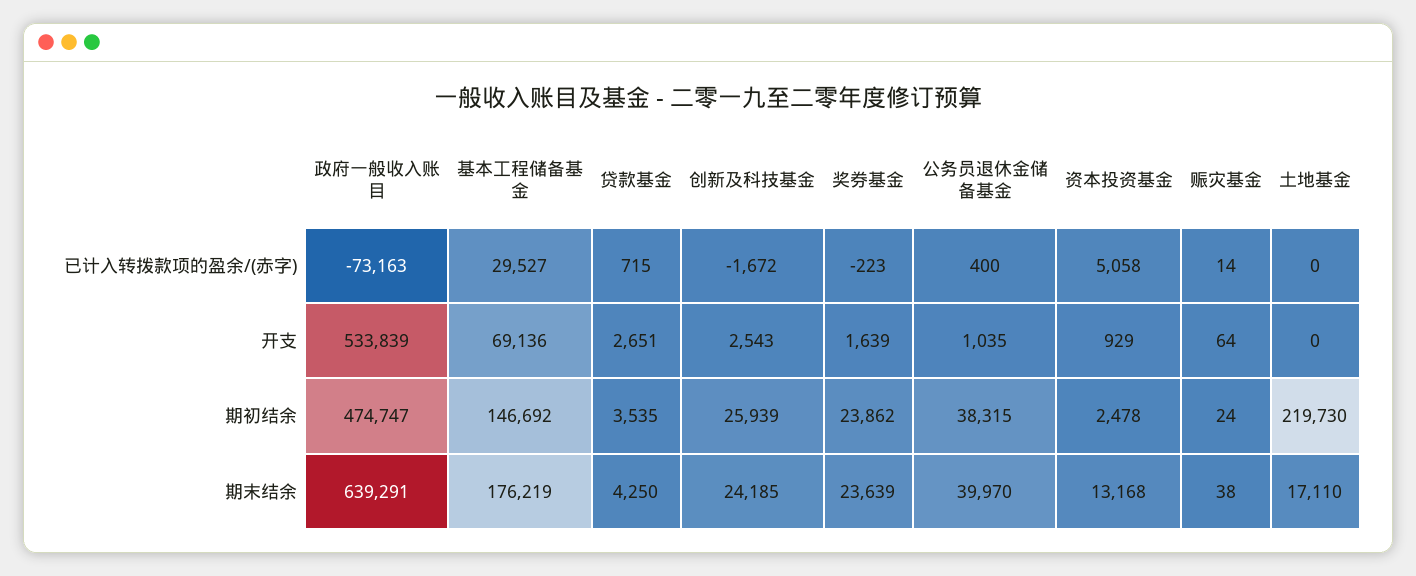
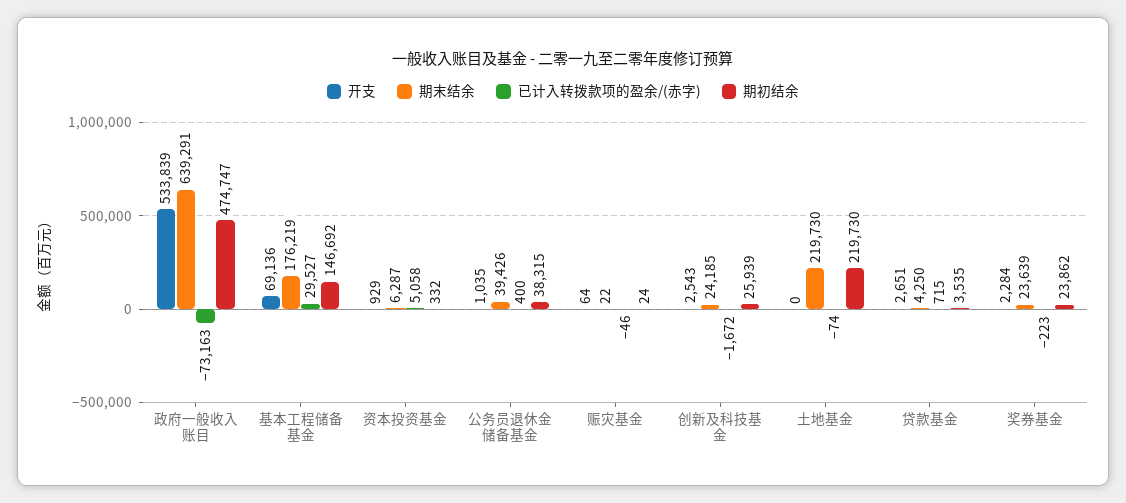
已计入转拨款项的盈余/(赤字), 赈灾基金: 14 -> -46
已计入转拨款项的盈余/(赤字), 土地基金: 0 -> -74
开支, 奖券基金: 1639 -> 2284
期初结余, 资本投资基金: 2478 -> 332
期末结余, 公务员退休金储备基金: 39970 -> 39426
期末结余, 资本投资基金: 13168 -> 6287
期末结余, 赈灾基金: 38 -> 22
期末结余, 土地基金: 17110 -> 219730

